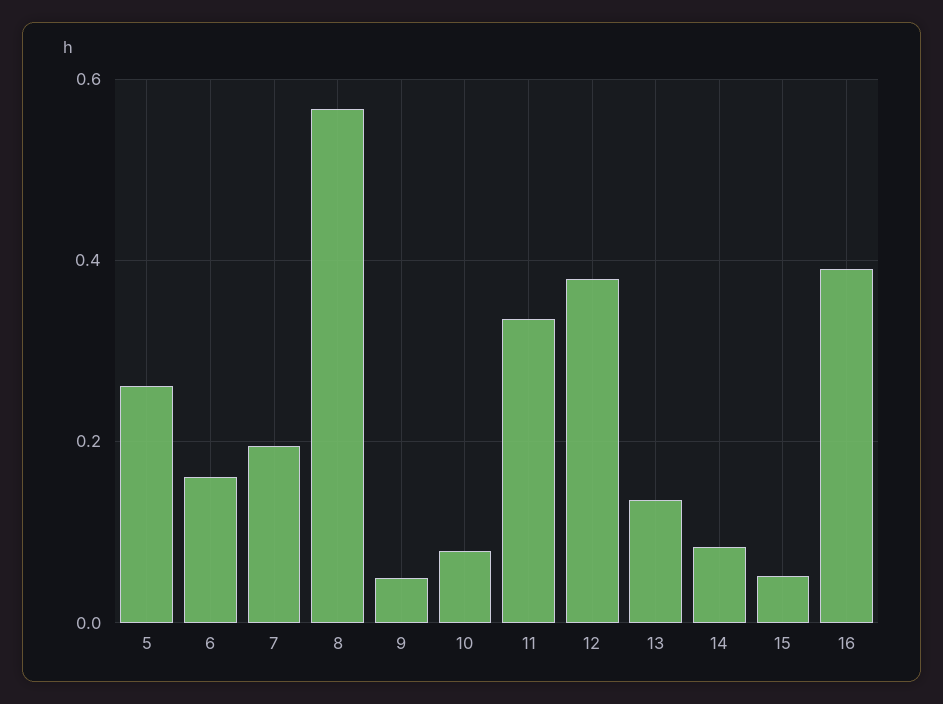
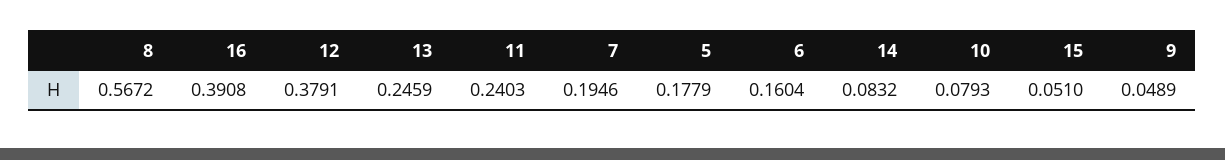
5: 0.26 -> 0.1779
11: 0.34 -> 0.2403
13: 0.14 -> 0.2459

